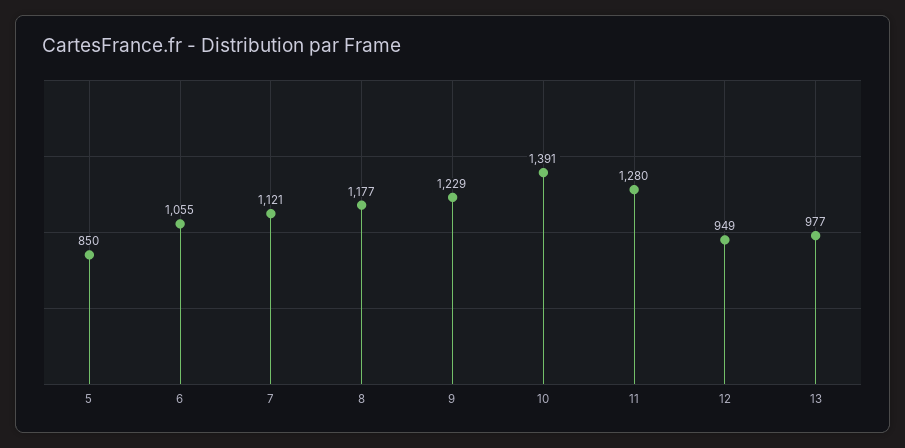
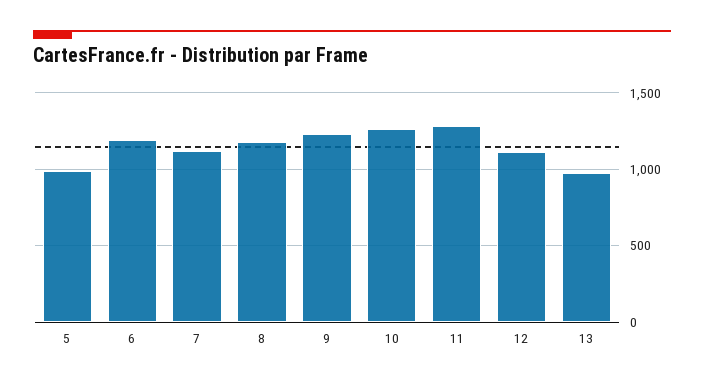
5: 850 -> 1000
6: 1055 -> 1200
10: 1391 -> 1250
12: 949 -> 1100

